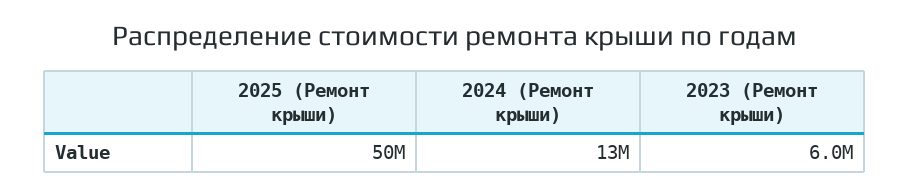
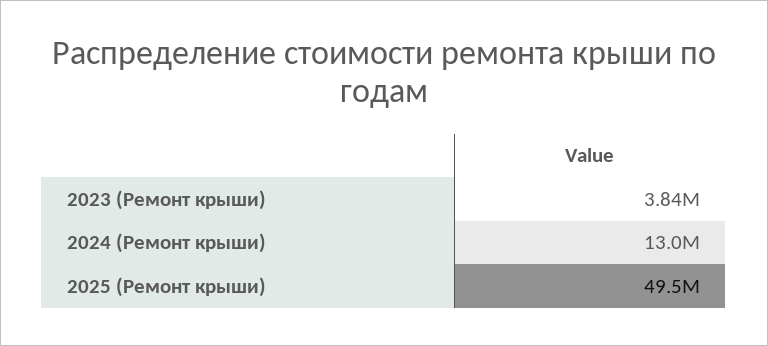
2023 (Ремонт крыши): 6000000 -> 3840000

